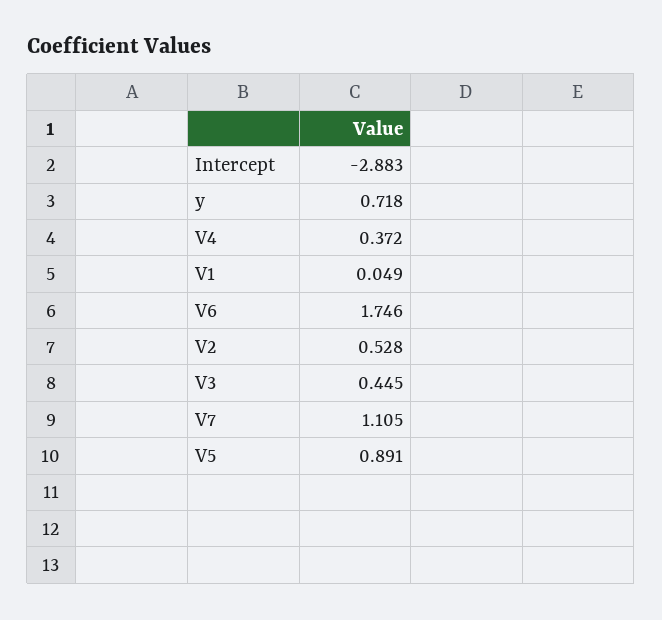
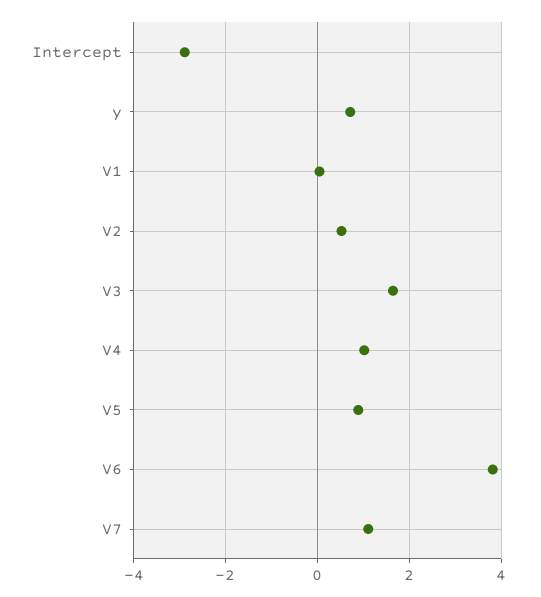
V4: 0.372 -> 1
V6: 1.746 -> 3.8
V3: 0.445 -> 1.6

